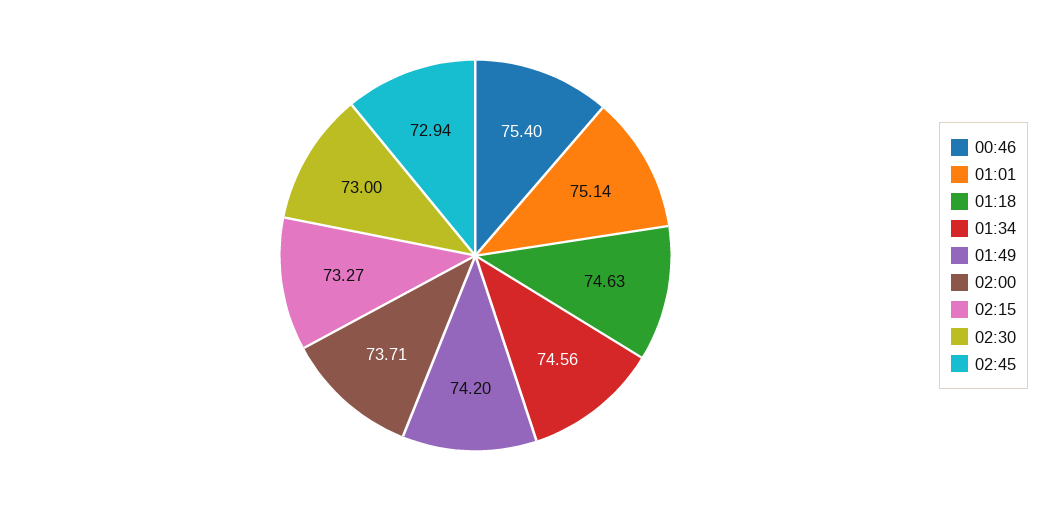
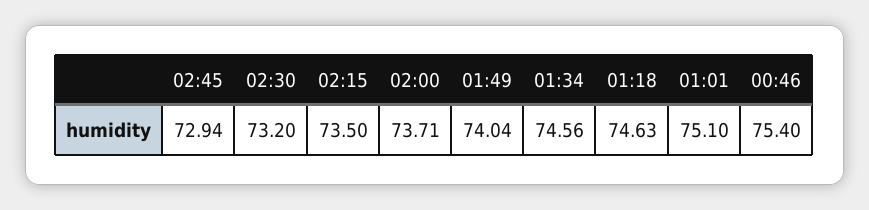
01:01: 75.14 -> 75.1
01:49: 74.2 -> 74.04
02:15: 73.27 -> 73.5
02:30: 73 -> 73.2

